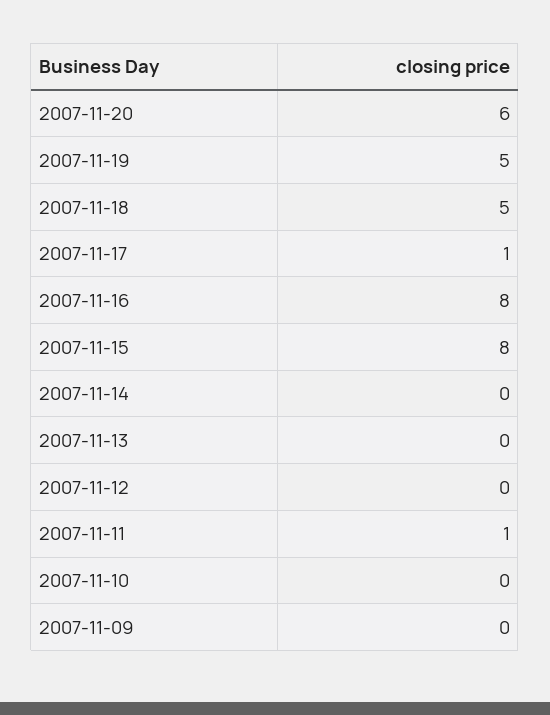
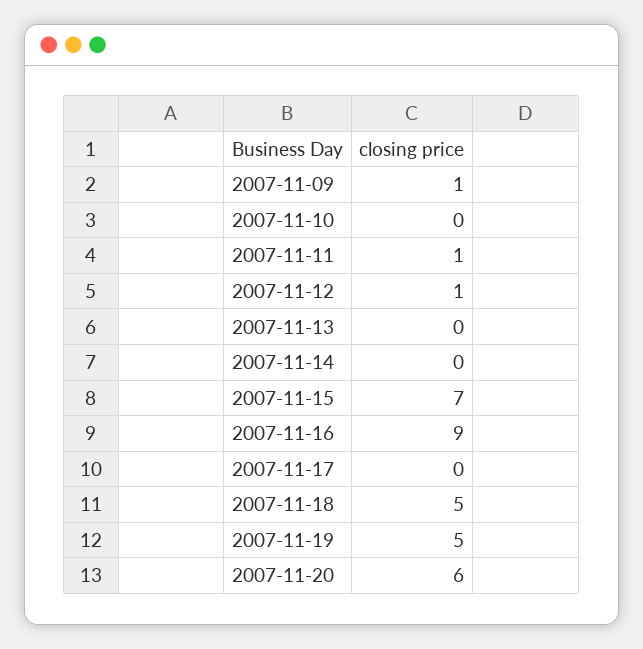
2007-11-17: 1 -> 0
2007-11-16: 8 -> 9
2007-11-15: 8 -> 7
2007-11-12: 0 -> 1
2007-11-09: 0 -> 1

